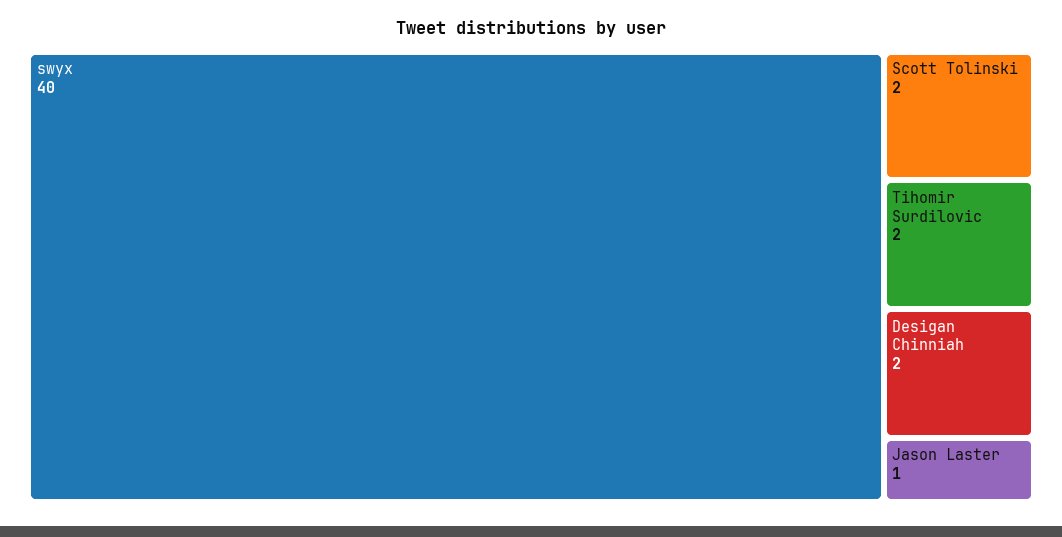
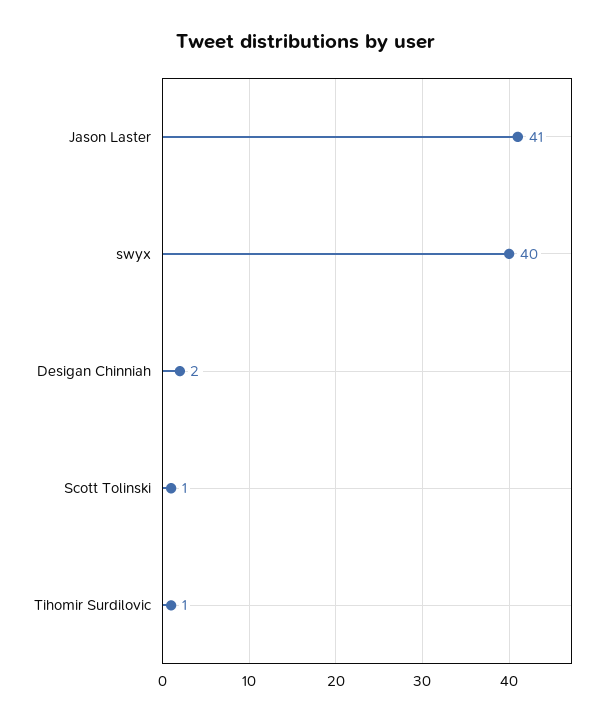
Scott Tolinski: 2 -> 1
Tihomir Surdilovic: 2 -> 1
Jason Laster: 1 -> 41

